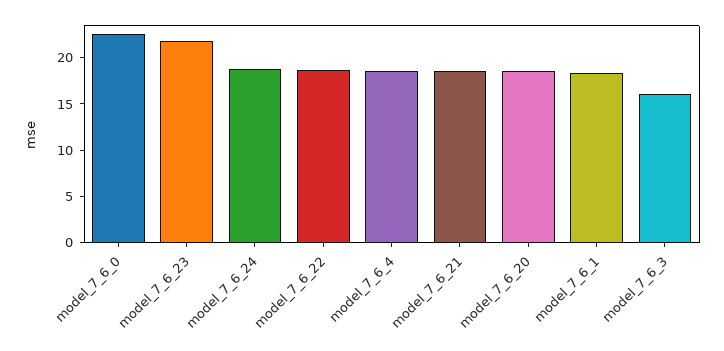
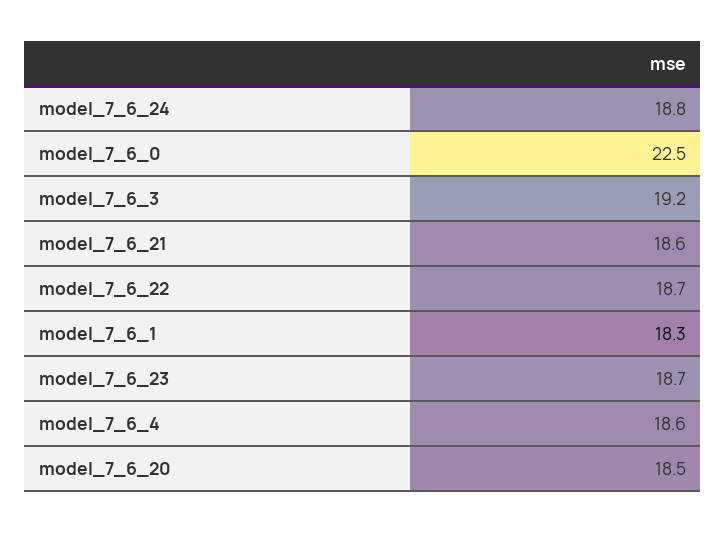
model_7_6_23: 22 -> 18.7
model_7_6_3: 16 -> 19.2

